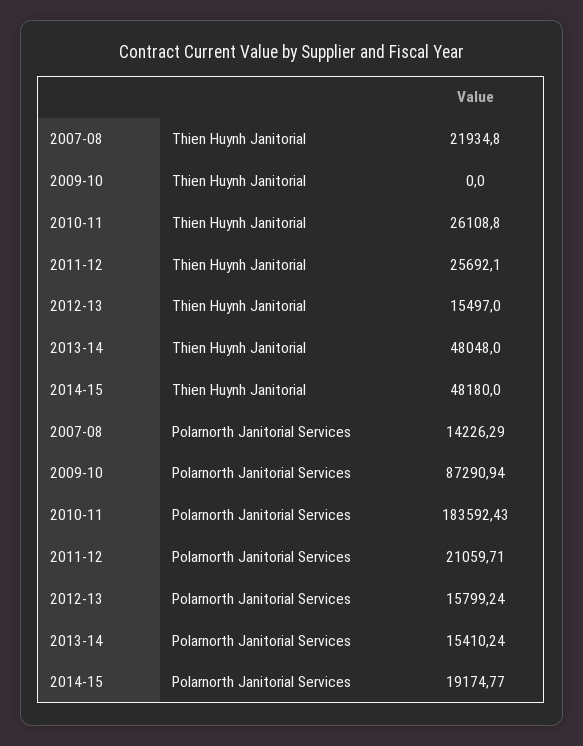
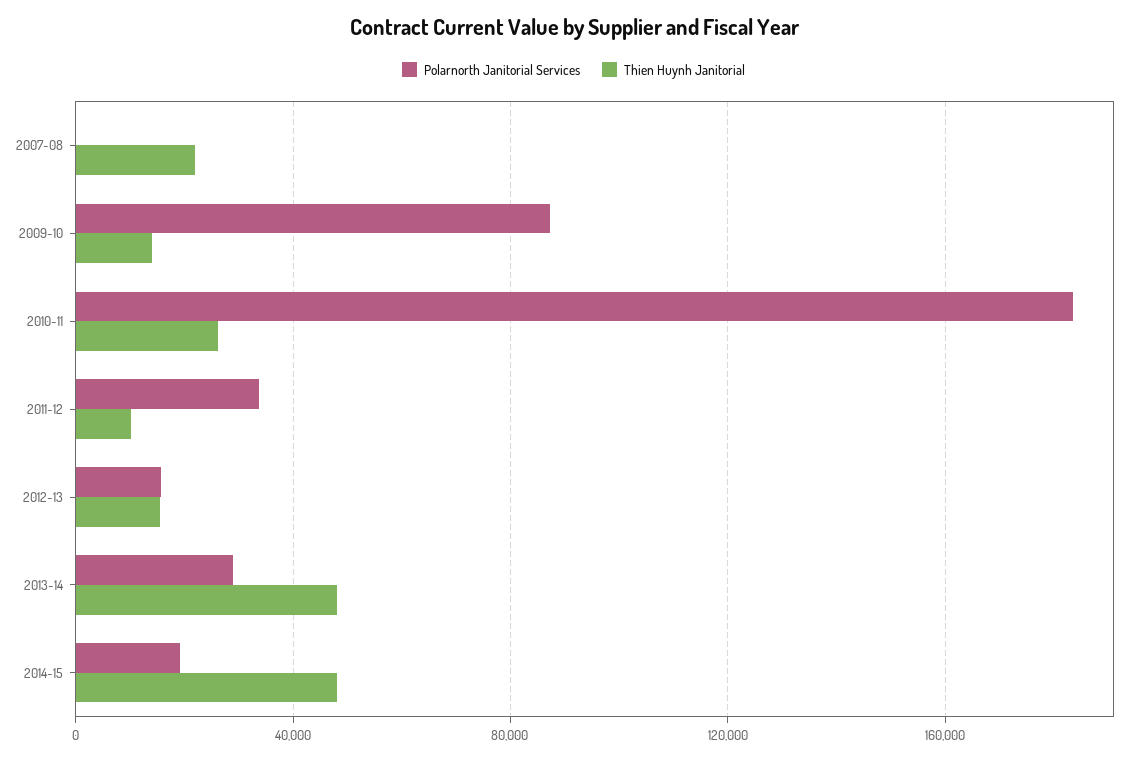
Thien Huynh Janitorial, 2009-10: 0 -> 15000
Thien Huynh Janitorial, 2011-12: 25692.1 -> 10000
Polarnorth Janitorial Services, 2007-08: 14226.29 -> 0
Polarnorth Janitorial Services, 2011-12: 21059.71 -> 35000
Polarnorth Janitorial Services, 2013-14: 15410.24 -> 30000

